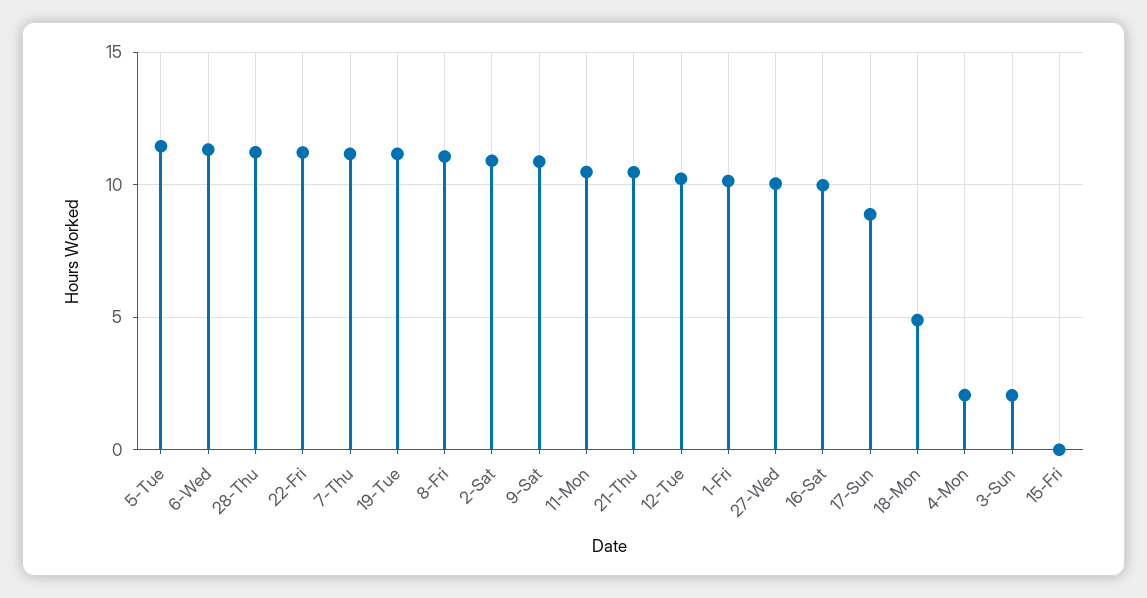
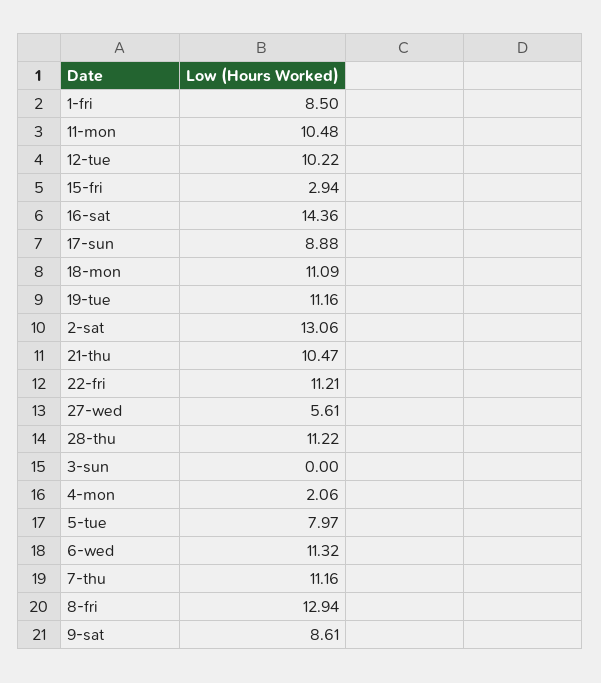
5-Tue: 11.5 -> 7.97
8-Fri: 11 -> 12.94
2-Sat: 11 -> 13.06
9-Sat: 11 -> 8.61
1-Fri: 10 -> 8.5
27-Wed: 10 -> 5.61
16-Sat: 10 -> 14.36
18-Mon: 5 -> 11.09
3-Sun: 2 -> 0
15-Fri: 0 -> 2.94

